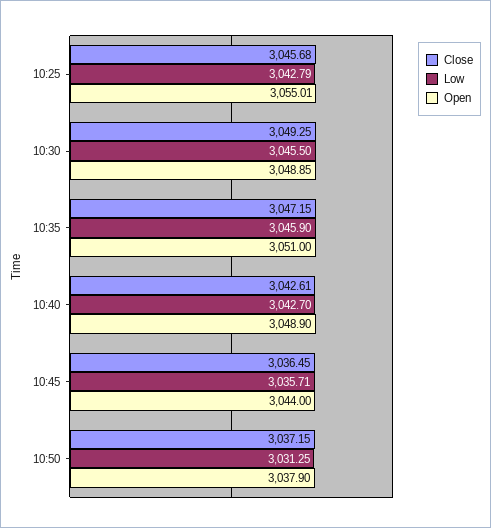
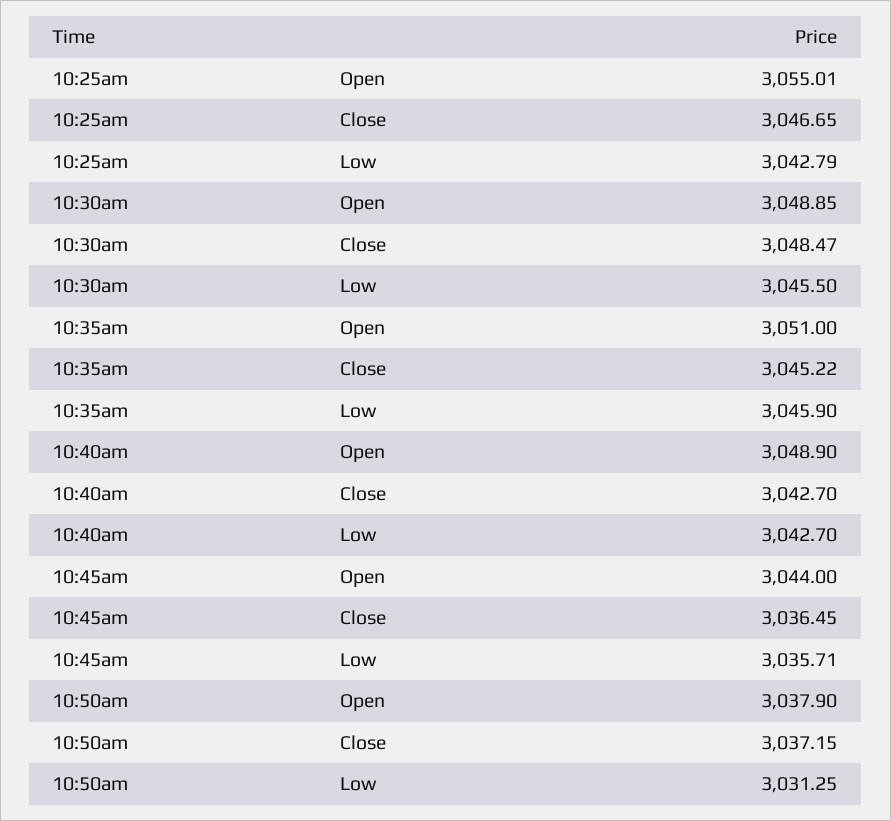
Close, 10:25: 3045.68 -> 3046.65
Close, 10:30: 3049.25 -> 3048.47
Close, 10:35: 3047.15 -> 3045.22
Close, 10:40: 3042.61 -> 3042.7

